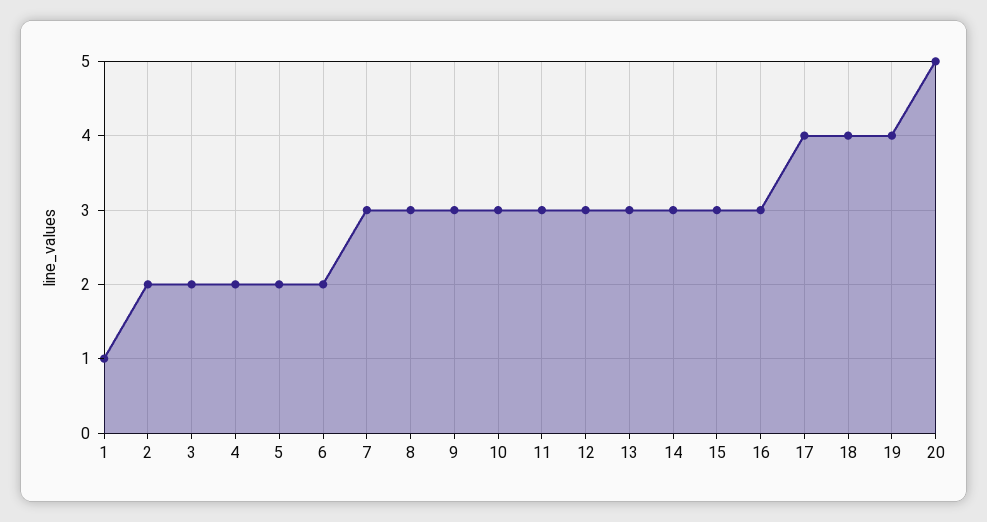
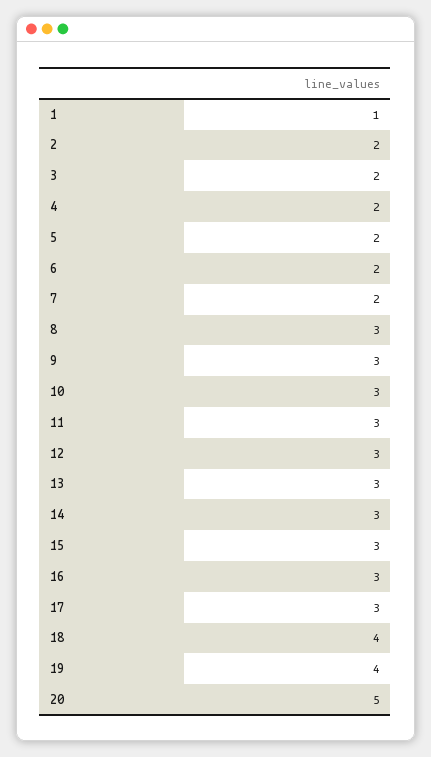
7: 3 -> 2
17: 4 -> 3

